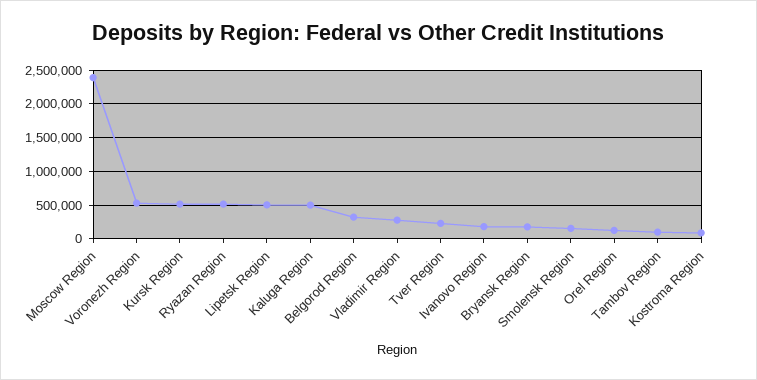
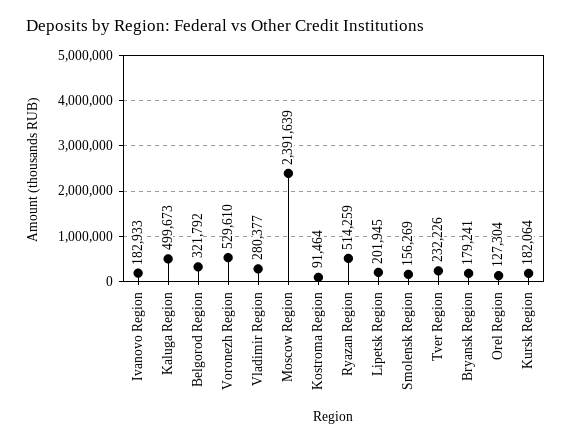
Kursk Region: 500000 -> 182064
Lipetsk Region: 500000 -> 201945
Tambov Region: 100000 -> none

